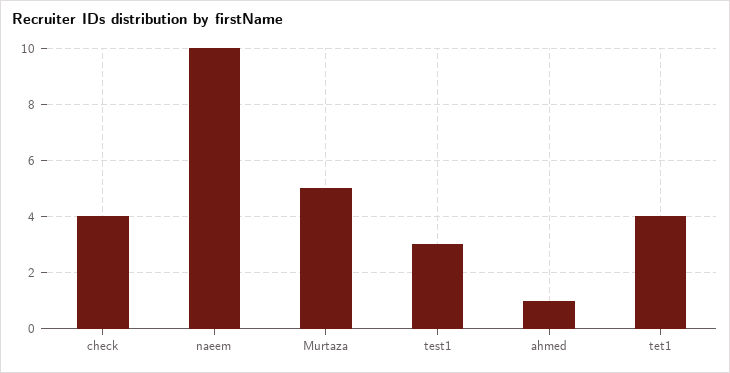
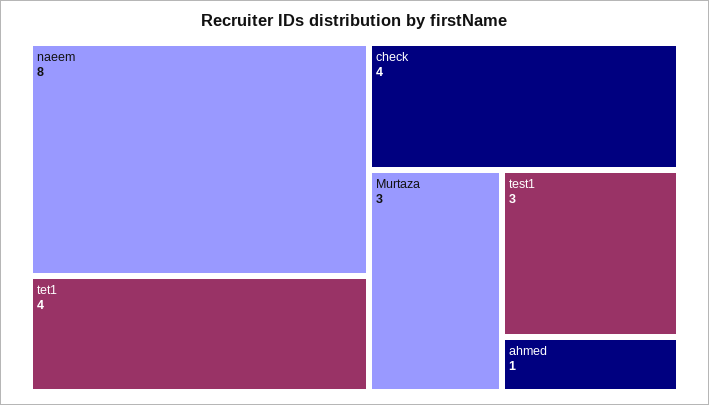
naeem: 10 -> 8
Murtaza: 5 -> 3

